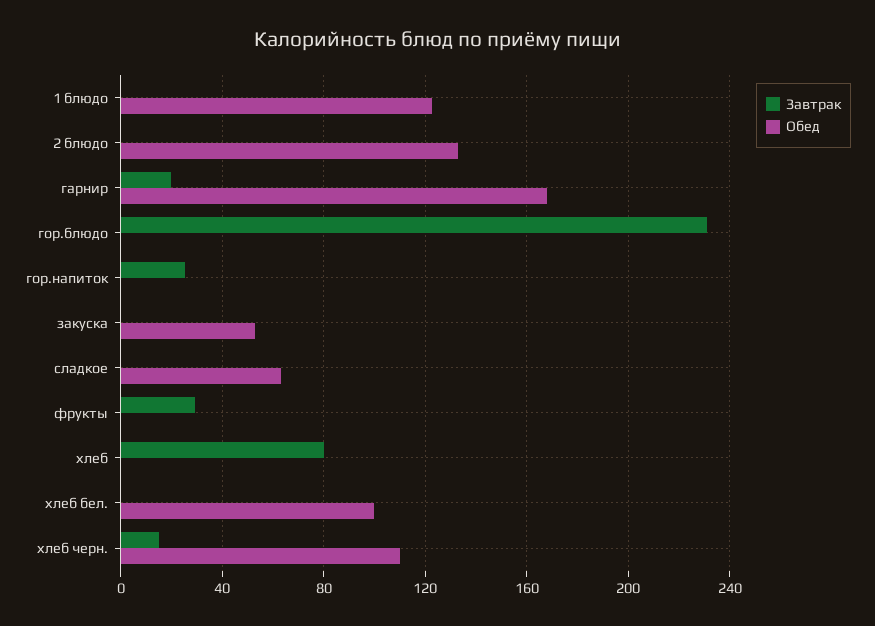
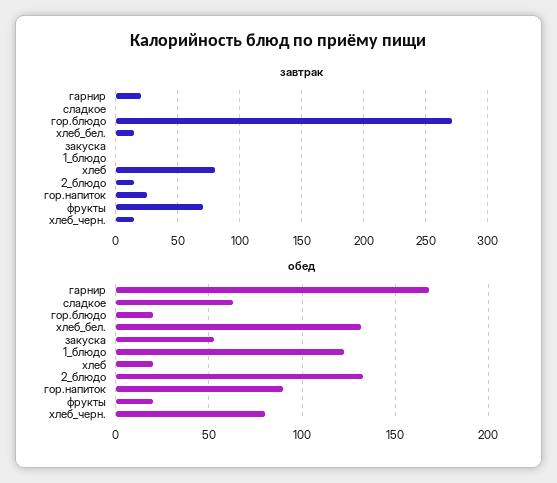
Завтрак, 2 блюдо: 0 -> 15
Завтрак, гор.блюдо: 230 -> 270
Обед, гор.блюдо: 0 -> 20
Обед, гор.напиток: 0 -> 90
Завтрак, фрукты: 30 -> 70
Обед, фрукты: 0 -> 20
Обед, хлеб: 0 -> 20
Завтрак, хлеб бел.: 0 -> 15
Обед, хлеб бел.: 100 -> 130
Обед, хлеб черн.: 110 -> 80

